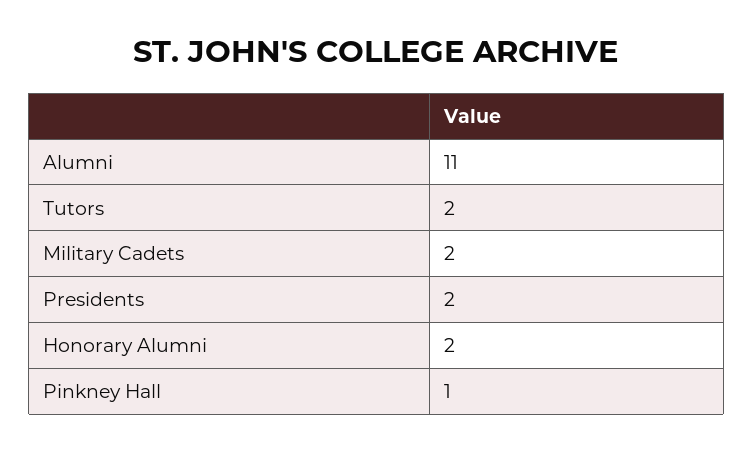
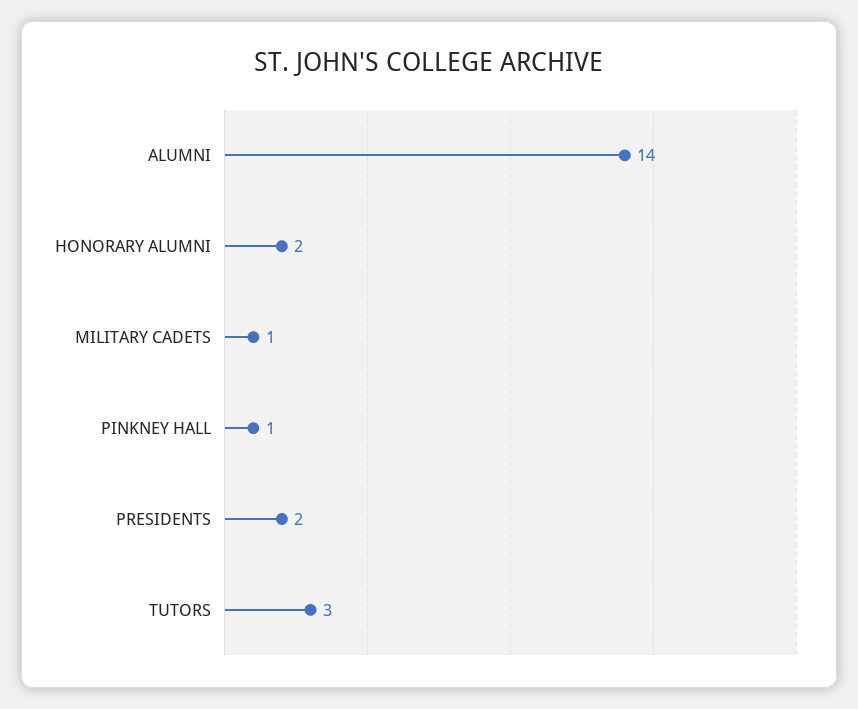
Alumni: 11 -> 14
Tutors: 2 -> 3
Military Cadets: 2 -> 1

